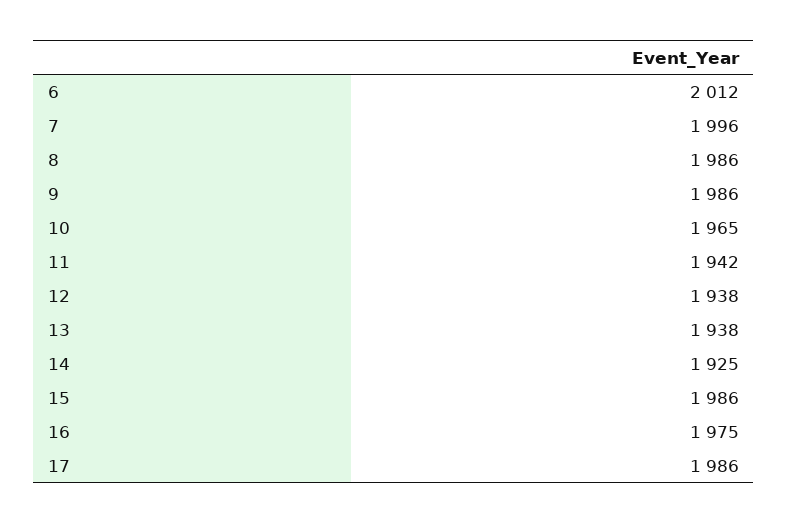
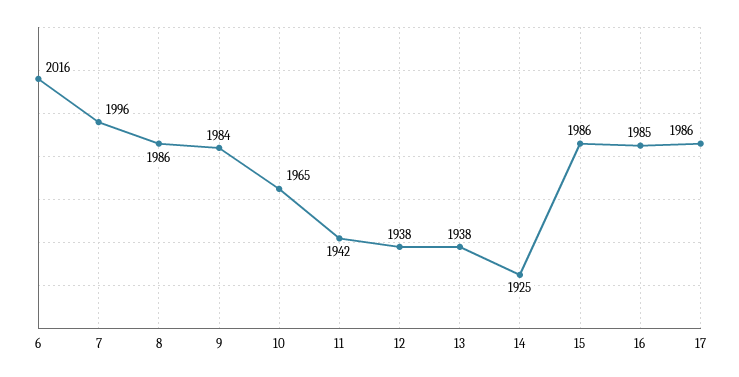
6: 2012 -> 2016
9: 1986 -> 1984
16: 1975 -> 1985

